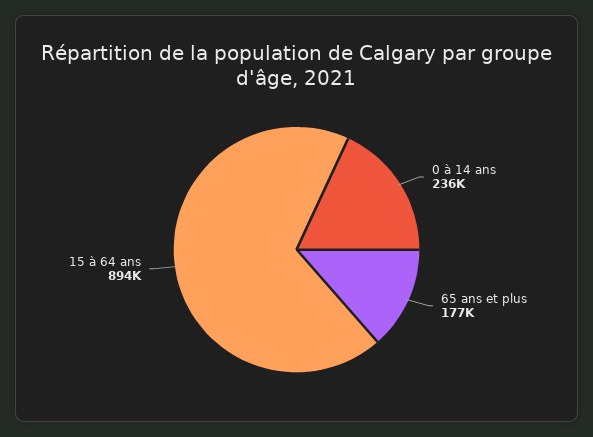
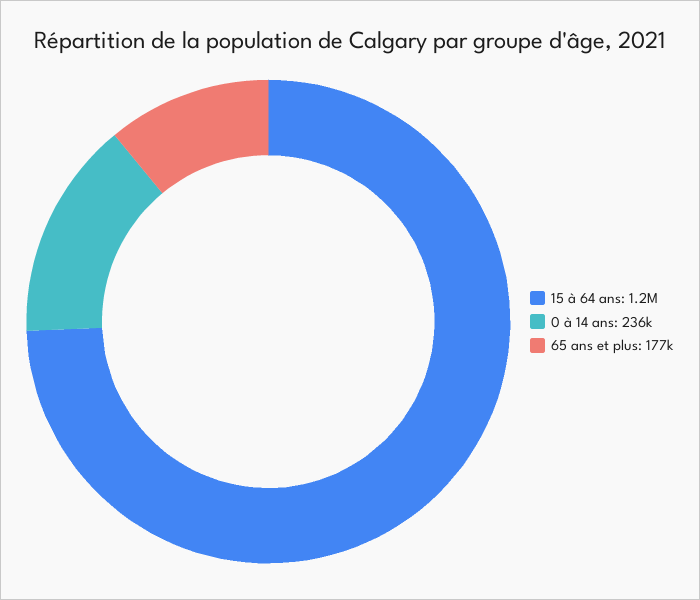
15 à 64 ans: 894000 -> 1200000

